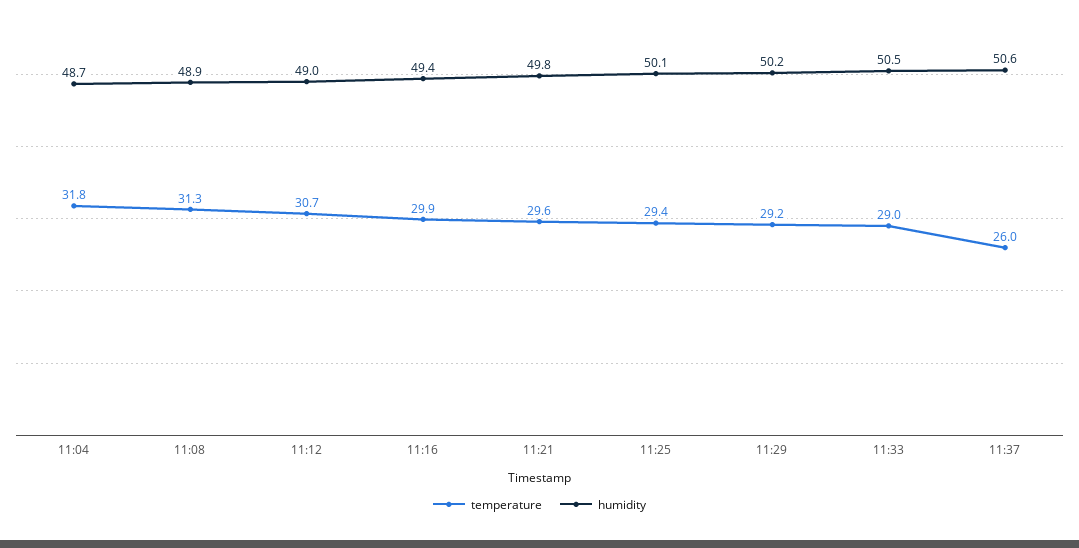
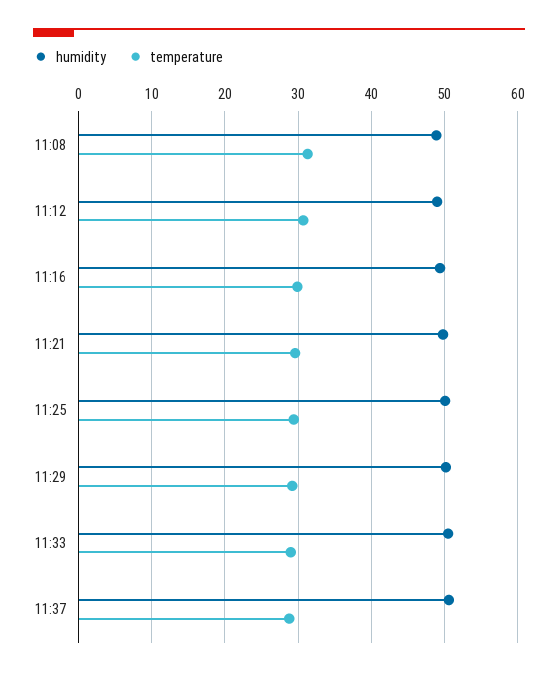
temperature, 11:04: 31.8 -> none
humidity, 11:04: 48.7 -> none
temperature, 11:37: 26 -> 29

